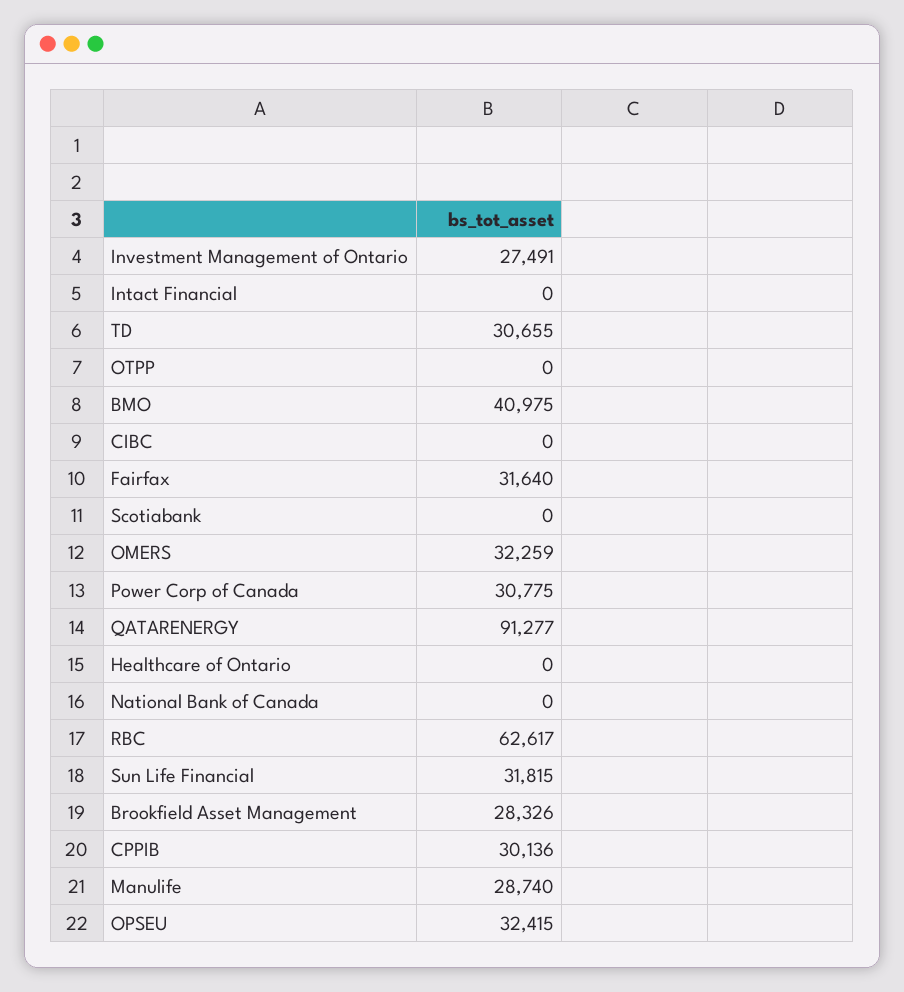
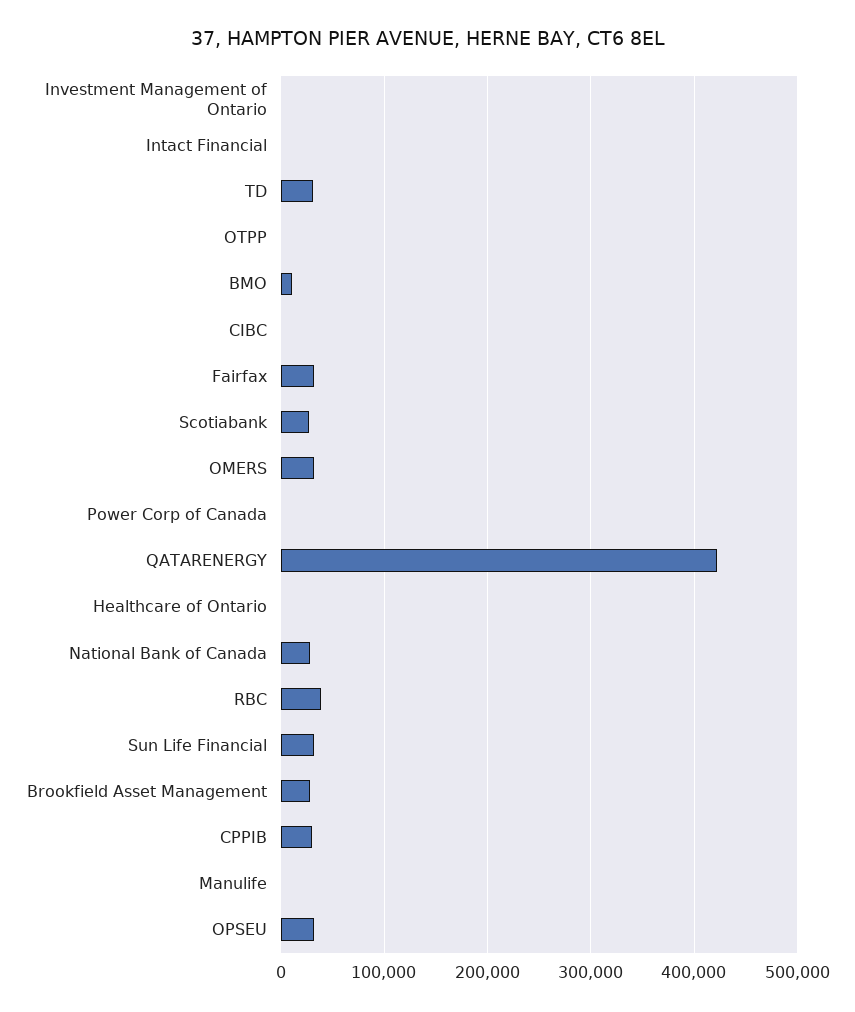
Investment Management of Ontario: 27491 -> 0
BMO: 40975 -> 10000
Scotiabank: 0 -> 30000
Power Corp of Canada: 30775 -> 0
QATARENERGY: 91277 -> 420000
National Bank of Canada: 0 -> 30000
RBC: 62617 -> 40000
Manulife: 28740 -> 0

